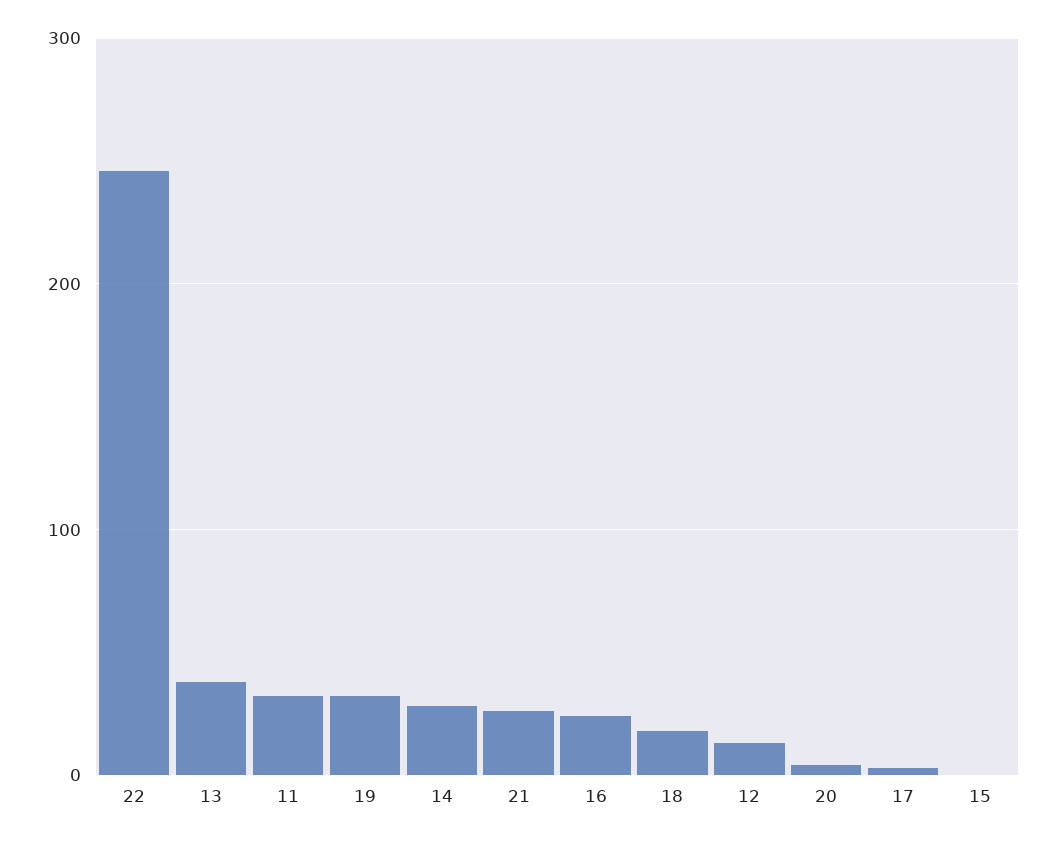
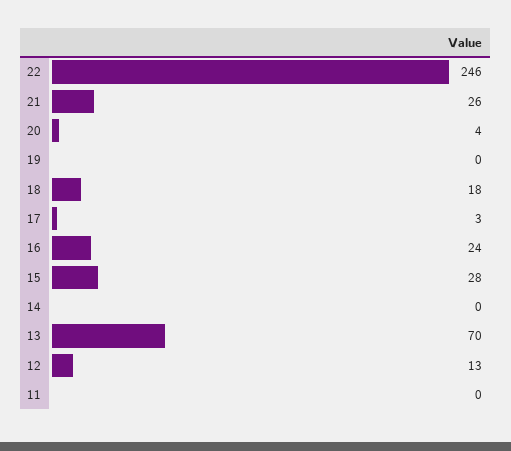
13: 40 -> 70
11: 30 -> 0
19: 30 -> 0
14: 30 -> 0
15: 0 -> 28

